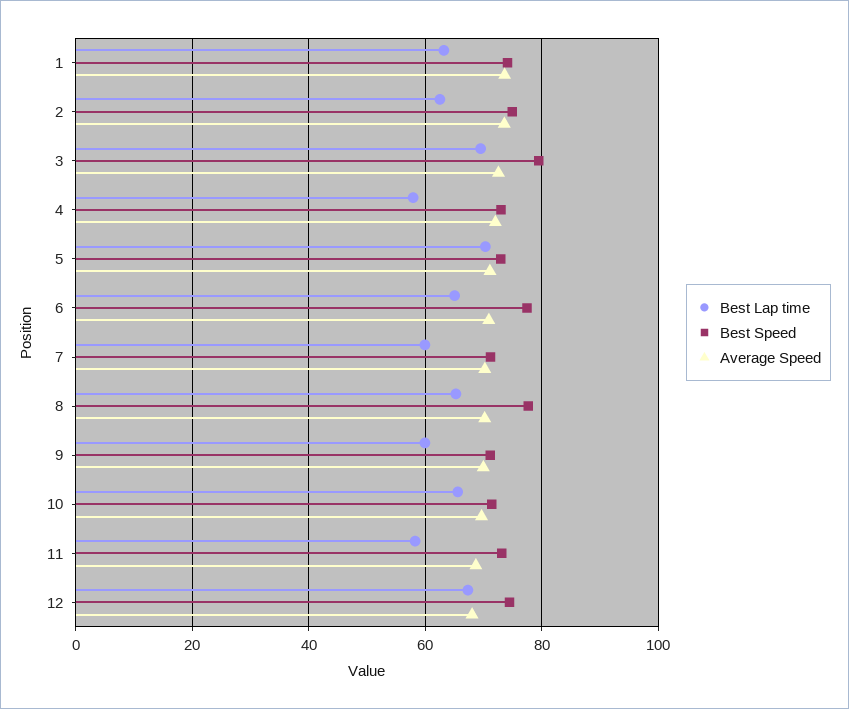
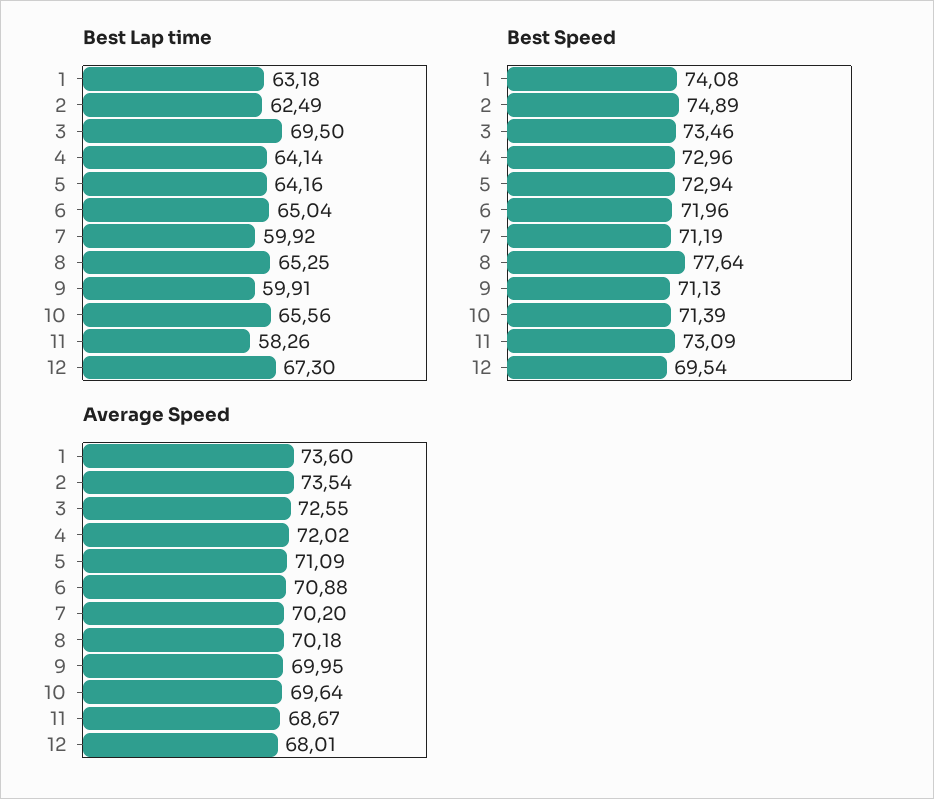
Best Speed, 3: 80 -> 73.46
Best Lap time, 4: 58 -> 64.14
Best Lap time, 5: 70 -> 64.16
Best Speed, 6: 78 -> 71.96
Best Speed, 12: 74 -> 69.54

